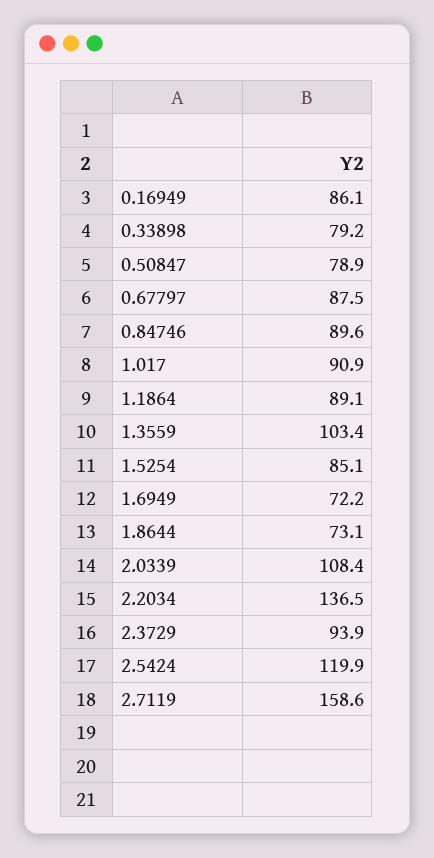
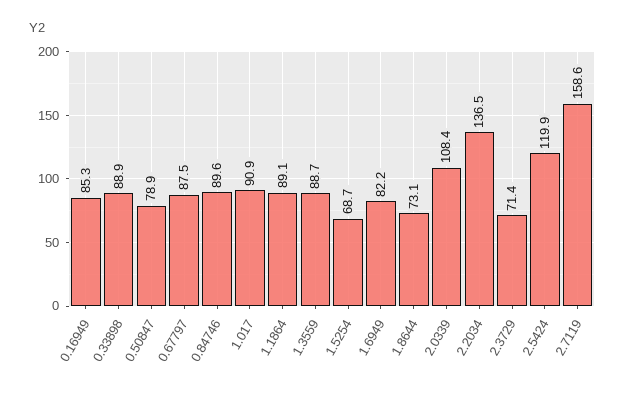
0.16949: 86.1 -> 85.3
0.33898: 79.2 -> 88.9
1.3559: 103.4 -> 88.7
1.5254: 85.1 -> 68.7
1.6949: 72.2 -> 82.2
2.3729: 93.9 -> 71.4

